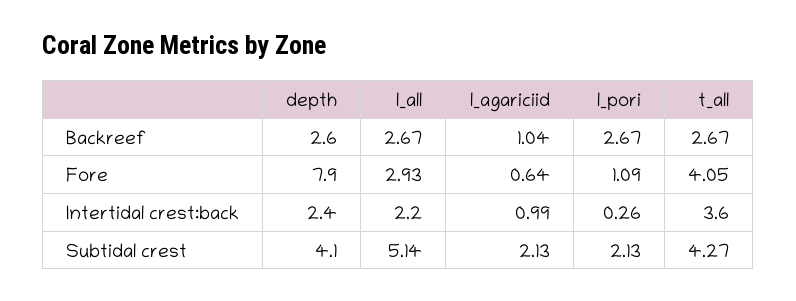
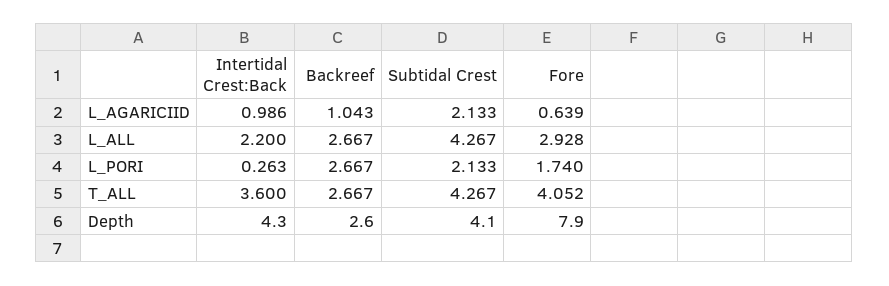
l_pori, Fore: 1.09 -> 1.74
depth, Intertidal crest:back: 2.4 -> 4.3
l_all, Subtidal crest: 5.14 -> 4.267

